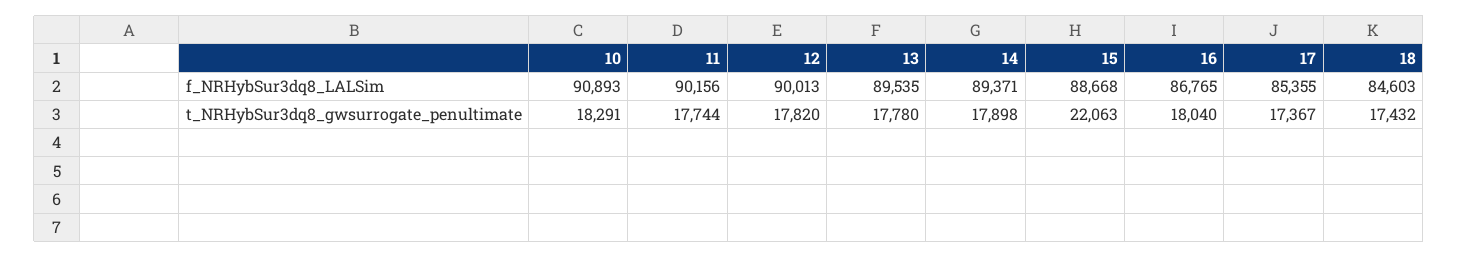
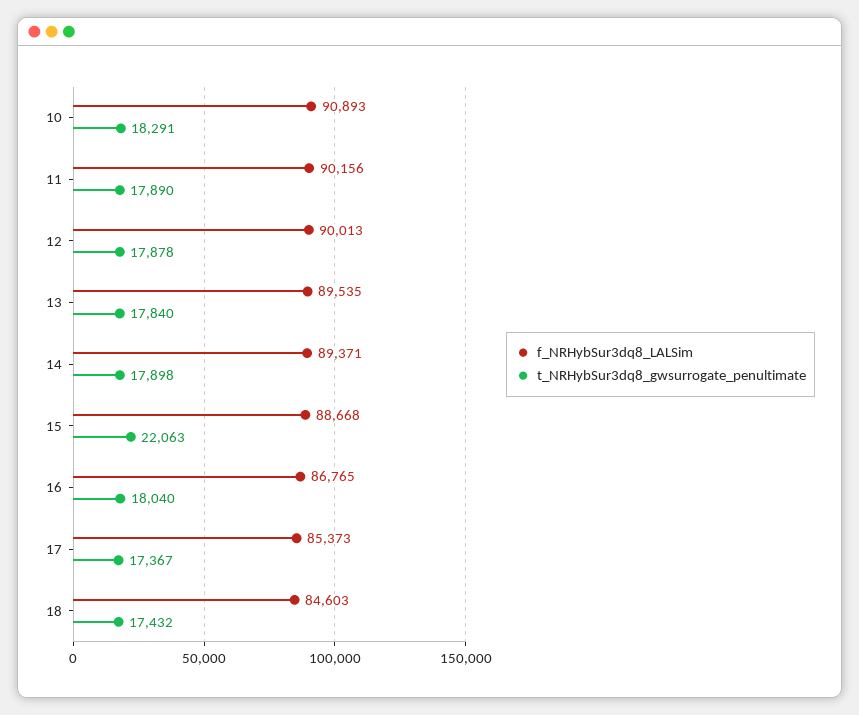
f_NRHybSur3dq8_LALSim, 17: 85355 -> 85373
t_NRHybSur3dq8_gwsurrogate_penultimate, 11: 17744 -> 17890
t_NRHybSur3dq8_gwsurrogate_penultimate, 12: 17820 -> 17878
t_NRHybSur3dq8_gwsurrogate_penultimate, 13: 17780 -> 17840

